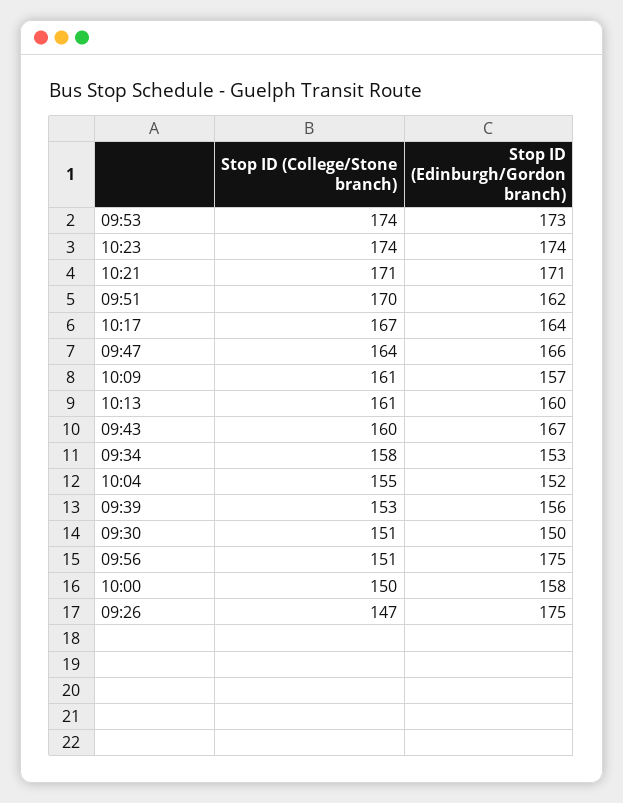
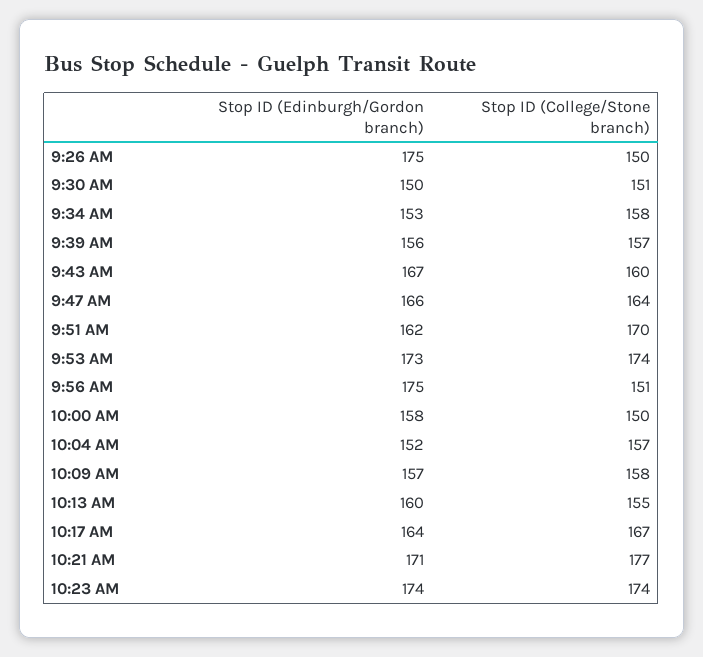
Stop ID (College/Stone branch), 10:21: 171 -> 177
Stop ID (College/Stone branch), 10:09: 161 -> 158
Stop ID (College/Stone branch), 10:13: 161 -> 155
Stop ID (College/Stone branch), 10:04: 155 -> 157
Stop ID (College/Stone branch), 09:39: 153 -> 157
Stop ID (College/Stone branch), 09:26: 147 -> 150

